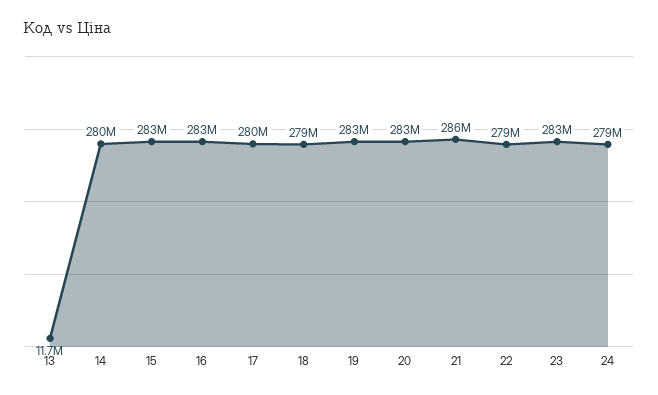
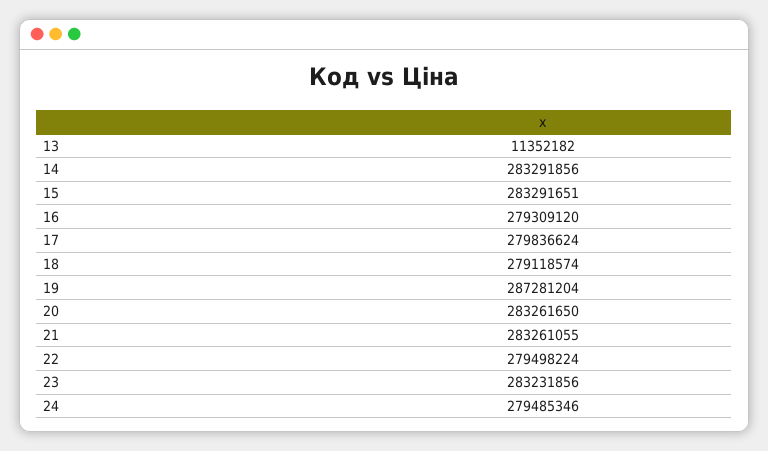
13: 11700000 -> 11352182
14: 280000000 -> 283291856
16: 283000000 -> 279309120
19: 283000000 -> 287281204
21: 286000000 -> 283261055

